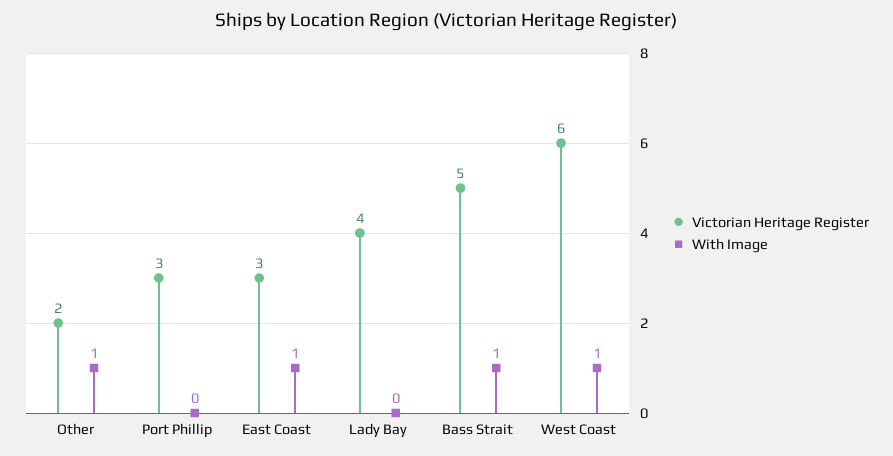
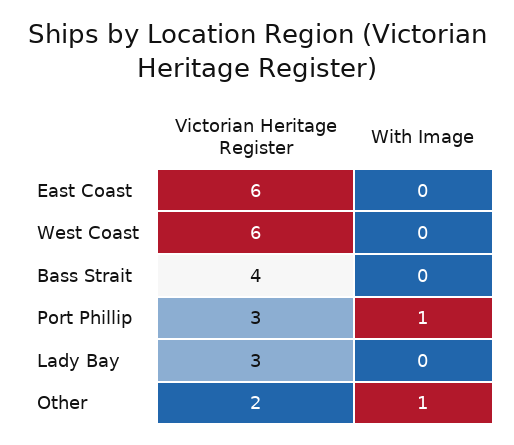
With Image, Port Phillip: 0 -> 1
Victorian Heritage Register, East Coast: 3 -> 6
With Image, East Coast: 1 -> 0
Victorian Heritage Register, Lady Bay: 4 -> 3
Victorian Heritage Register, Bass Strait: 5 -> 4
With Image, Bass Strait: 1 -> 0
With Image, West Coast: 1 -> 0

